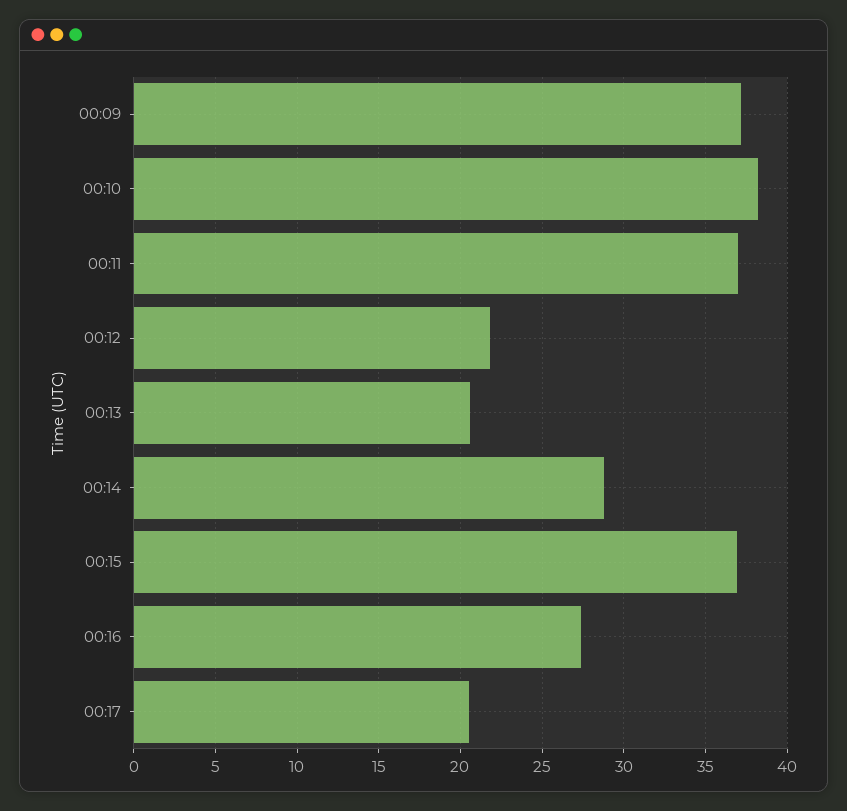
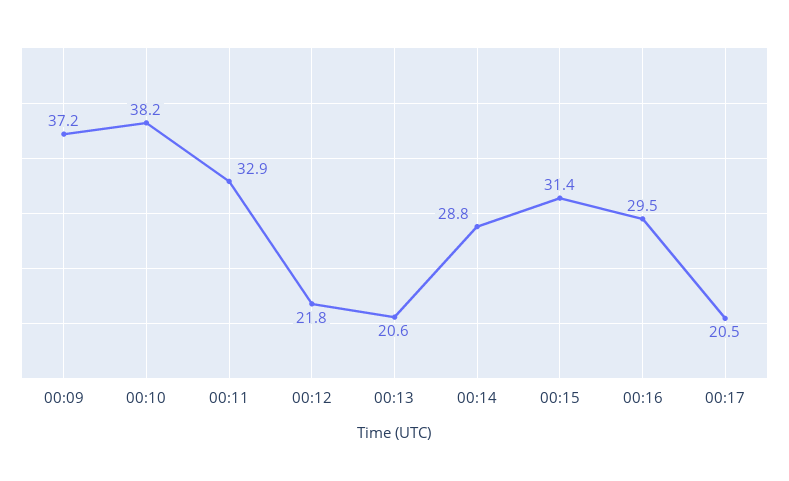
00:11: 37 -> 32.9
00:15: 37 -> 31.4
00:16: 27.5 -> 29.5

